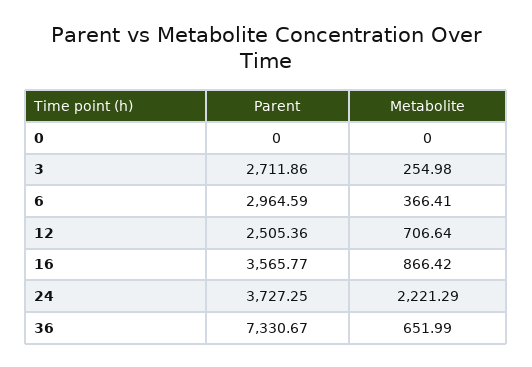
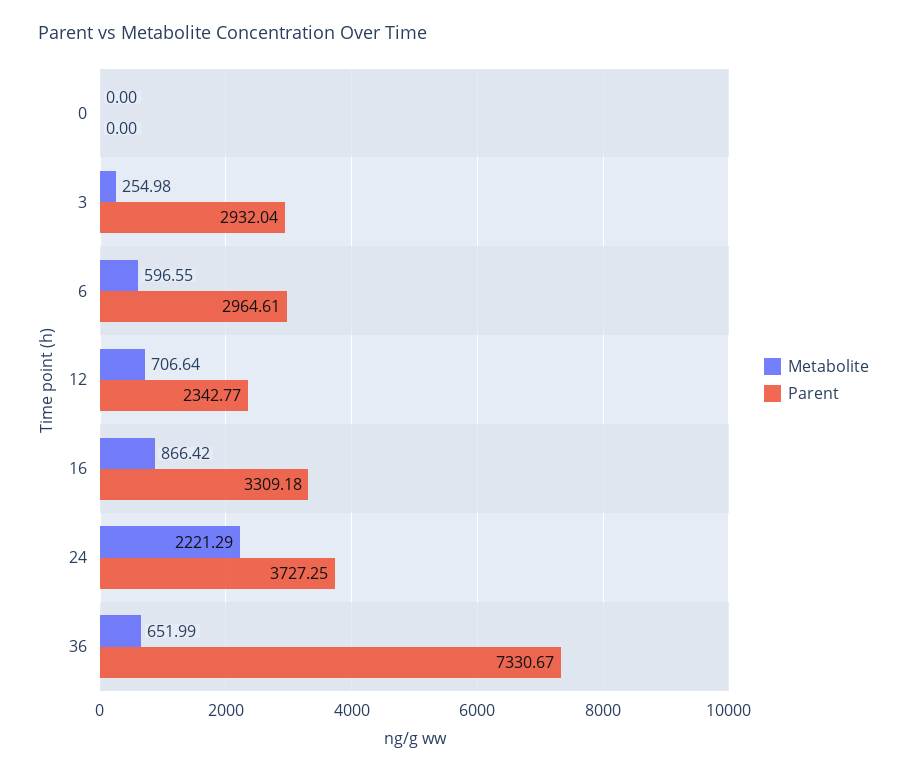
Parent, 3: 2711.86 -> 2932.04
Parent, 6: 2964.59 -> 2964.61
Metabolite, 6: 366.41 -> 596.55
Parent, 12: 2505.36 -> 2342.77
Parent, 16: 3565.77 -> 3309.18

